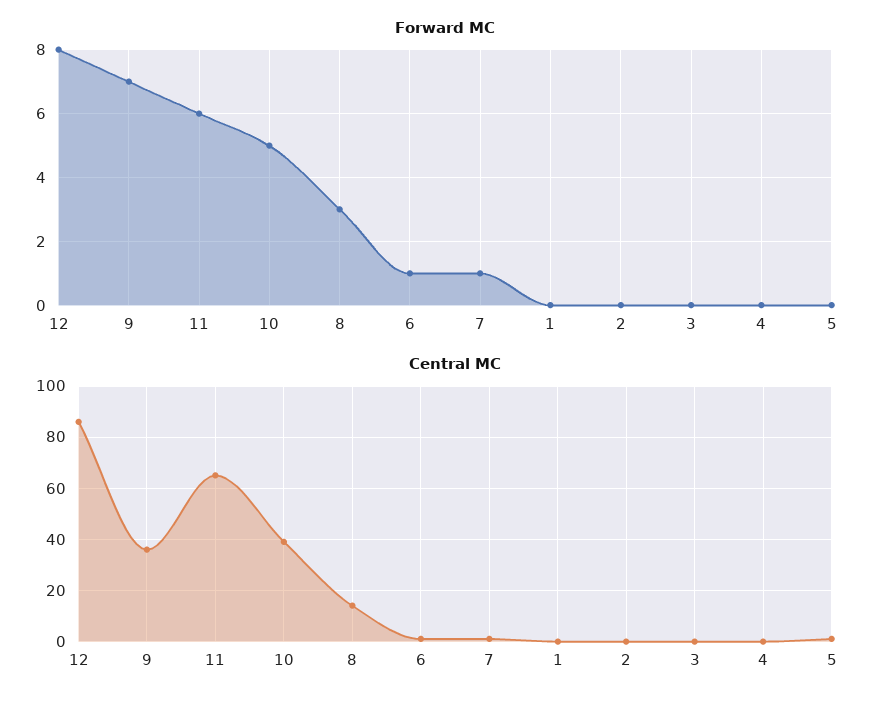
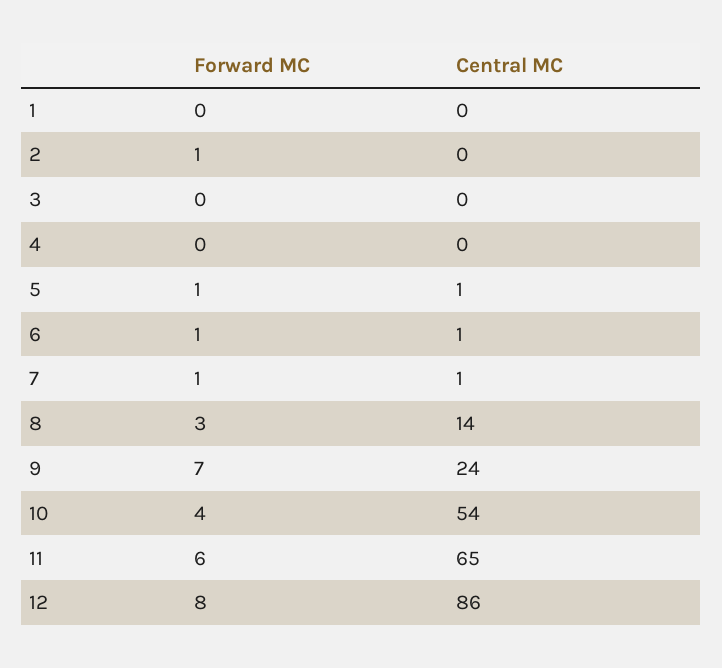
Forward MC, 10: 5 -> 4
Forward MC, 2: 0 -> 1
Forward MC, 5: 0 -> 1
Central MC, 9: 35 -> 24
Central MC, 10: 40 -> 54

